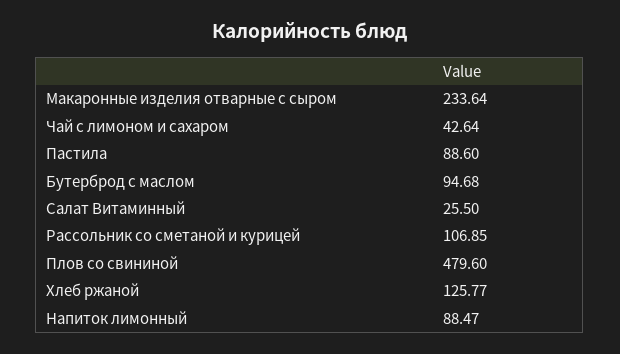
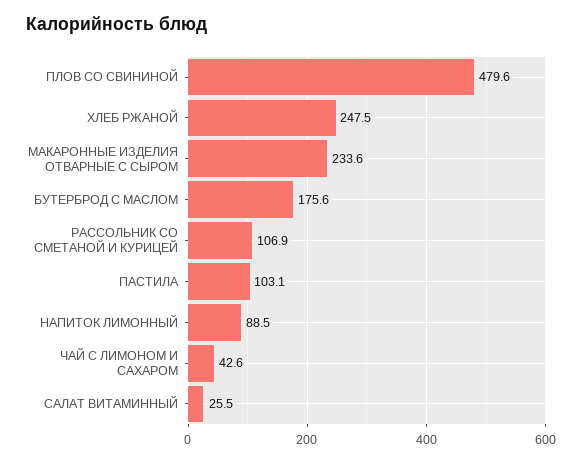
Пастила: 88.6 -> 103.1
Бутерброд с маслом: 94.68 -> 175.6
Хлеб ржаной: 125.77 -> 247.5

